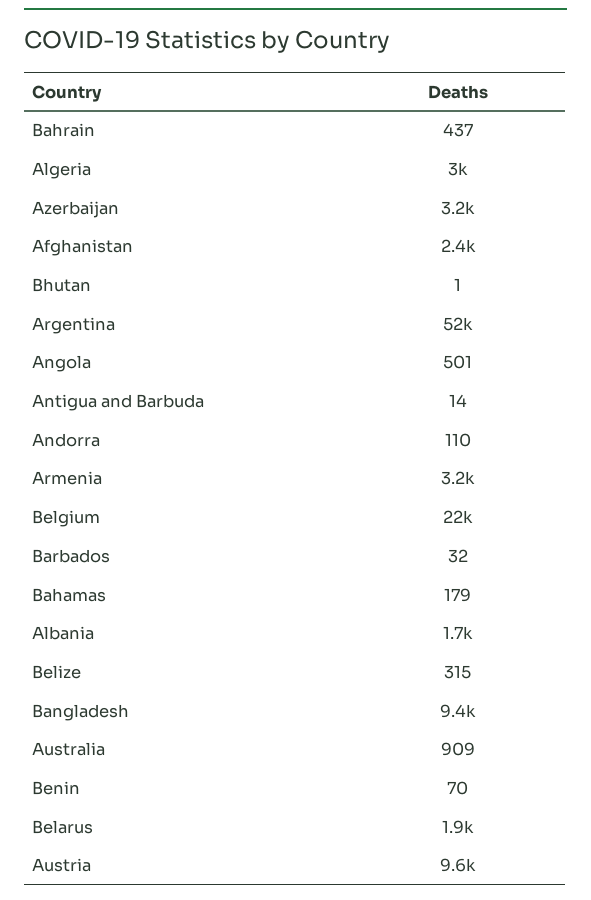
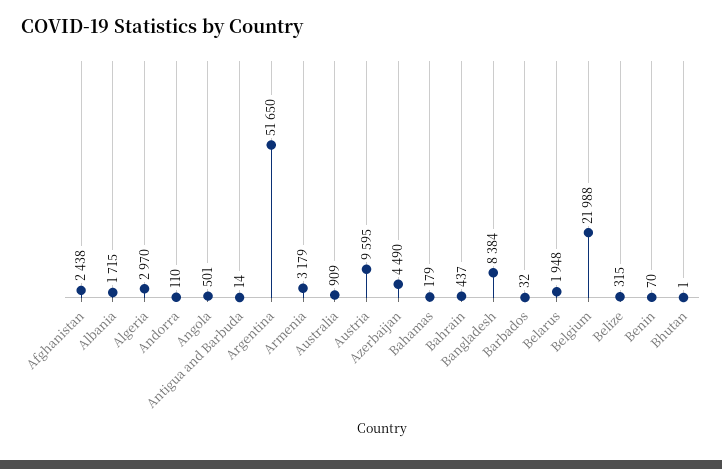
Azerbaijan: 3200 -> 4490
Bangladesh: 9400 -> 8384

